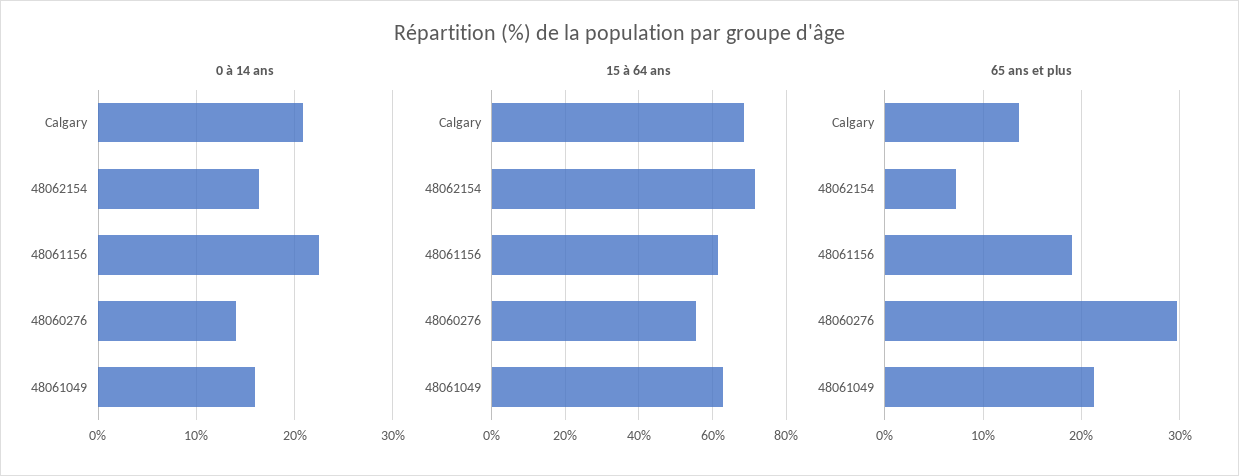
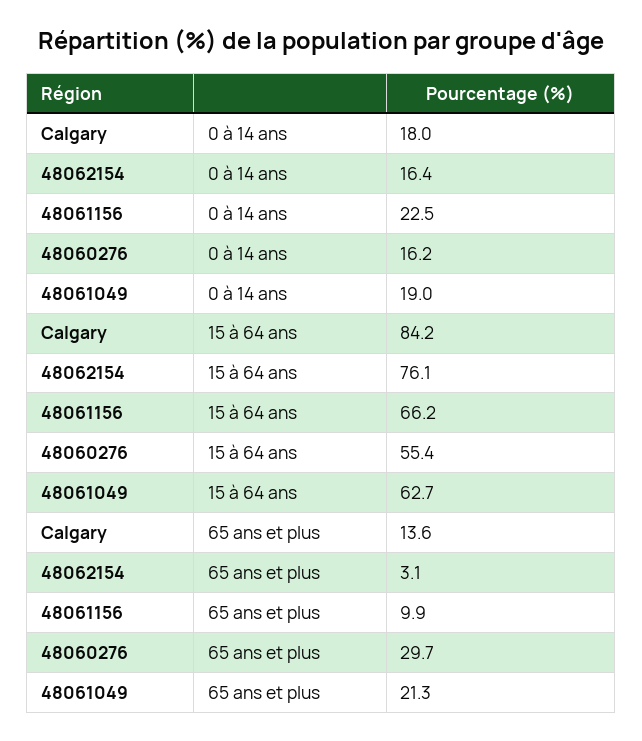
0 à 14 ans, Calgary: 21 -> 18
0 à 14 ans, 48060276: 14 -> 16.2
0 à 14 ans, 48061049: 16 -> 19
15 à 64 ans, Calgary: 68 -> 84.2
15 à 64 ans, 48062154: 72 -> 76.1
15 à 64 ans, 48061156: 62 -> 66.2
65 ans et plus, 48062154: 7 -> 3.1
65 ans et plus, 48061156: 19 -> 9.9

